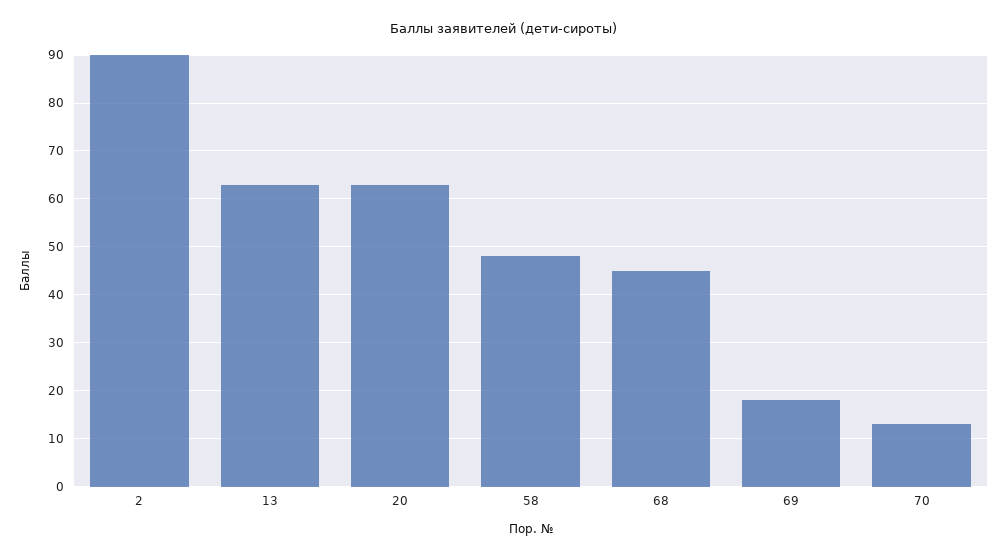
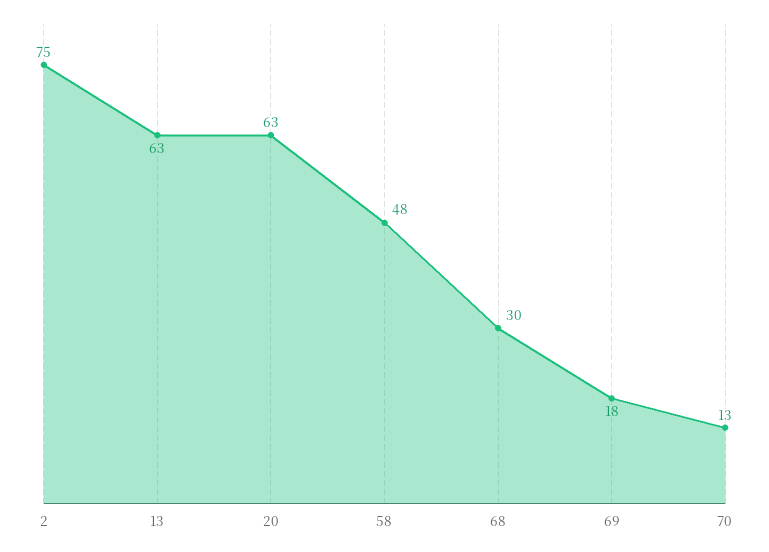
2: 90 -> 75
68: 45 -> 30

